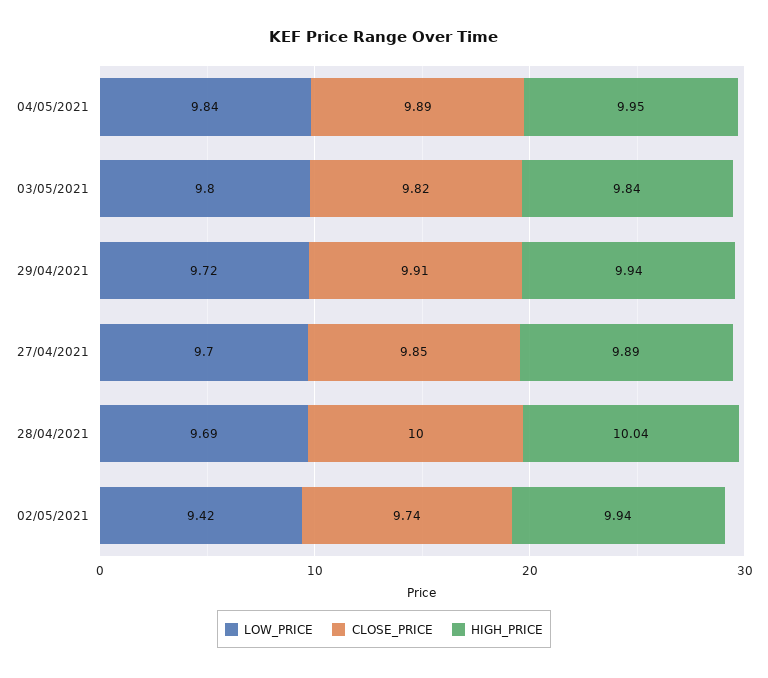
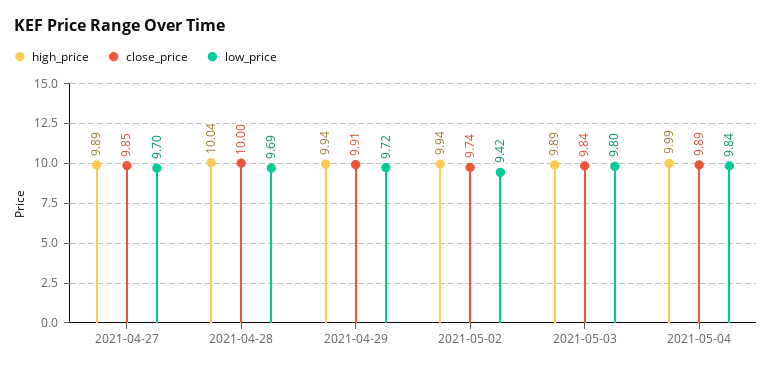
HIGH_PRICE, 04/05/2021: 9.95 -> 9.99
CLOSE_PRICE, 03/05/2021: 9.82 -> 9.84
HIGH_PRICE, 03/05/2021: 9.84 -> 9.89

